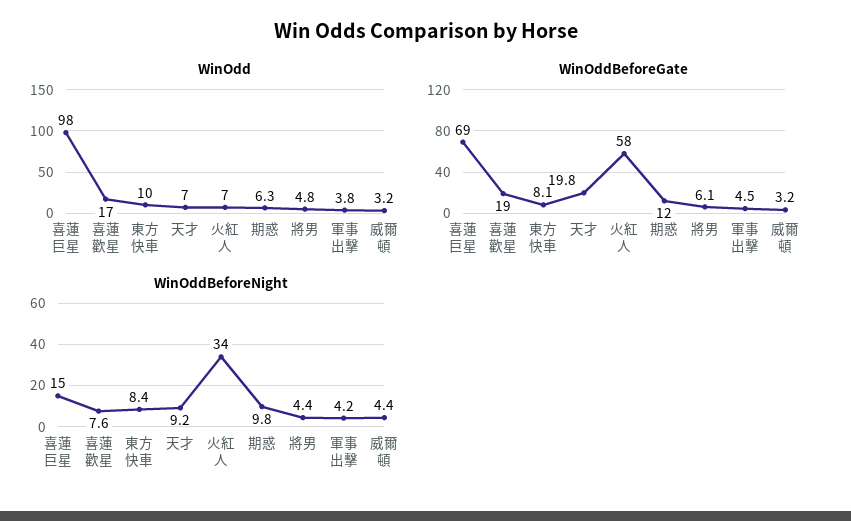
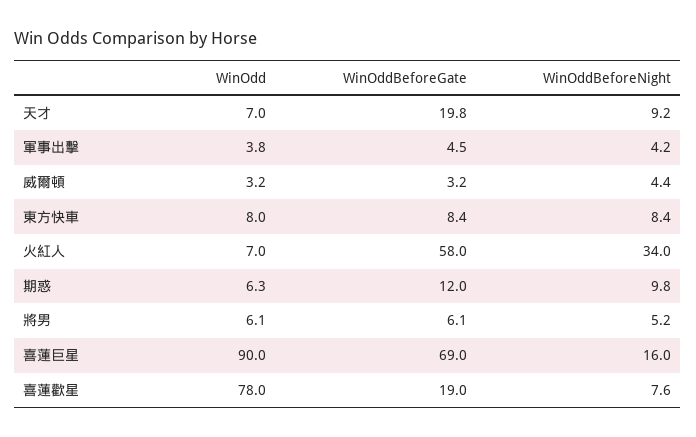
WinOdd, 喜蓮巨星: 98 -> 90
WinOdd, 喜蓮歡星: 17 -> 78
WinOdd, 東方快車: 10 -> 8
WinOdd, 將男: 4.8 -> 6.1
WinOddBeforeGate, 東方快車: 8.1 -> 8.4
WinOddBeforeNight, 喜蓮巨星: 15 -> 16
WinOddBeforeNight, 將男: 4.4 -> 5.2

